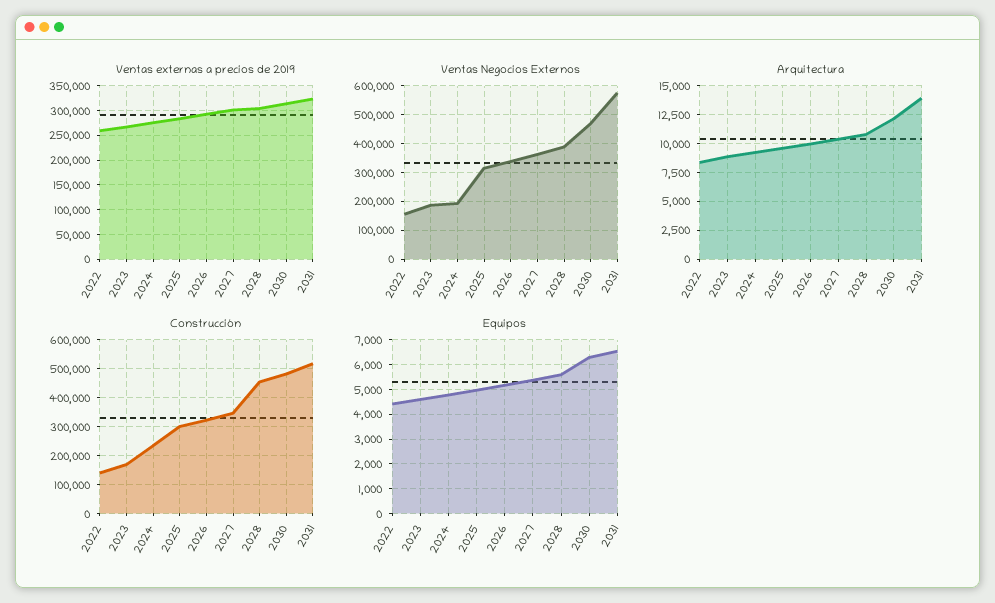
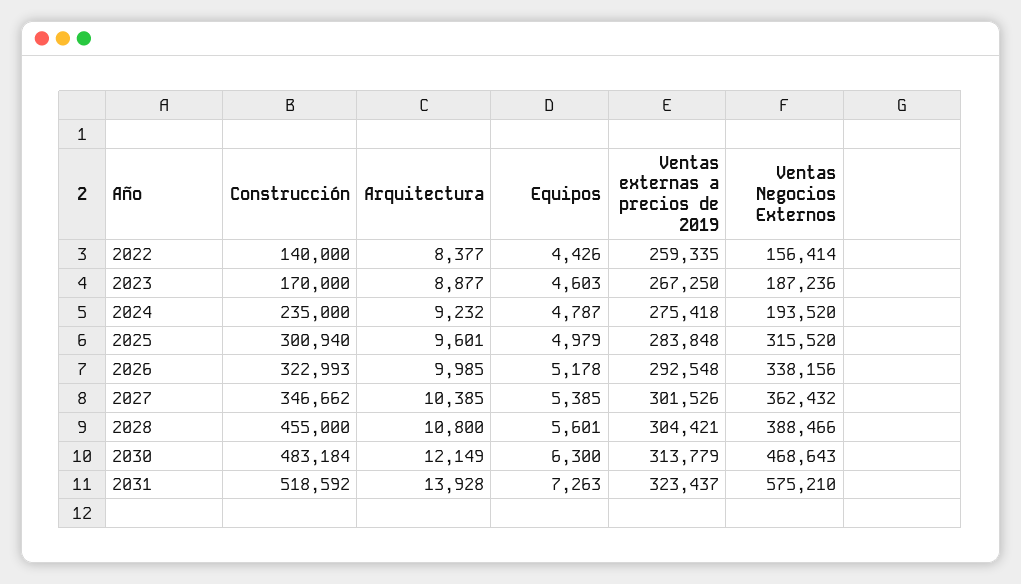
Equipos, 2031: 6500 -> 7263

